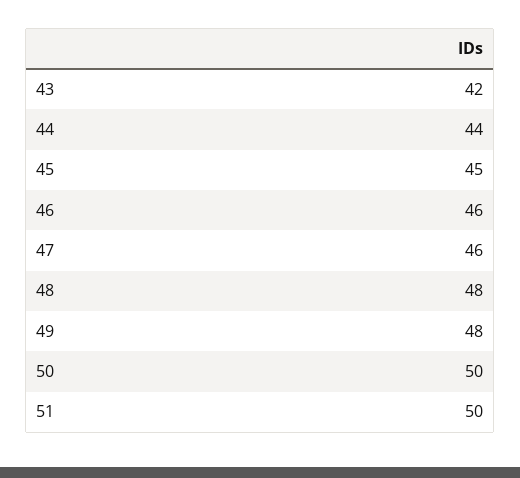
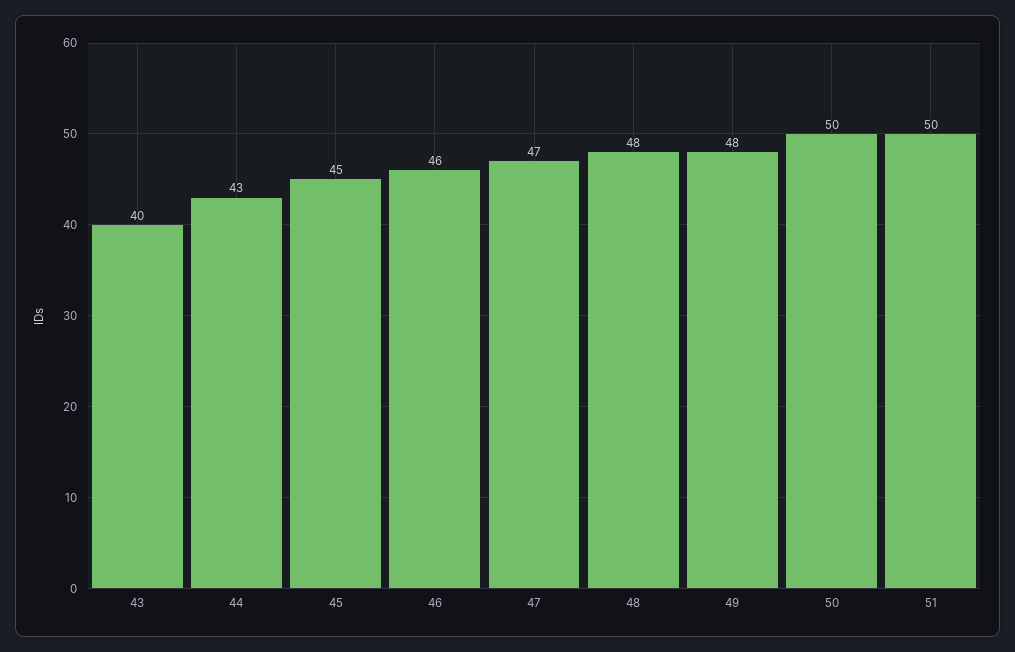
43: 42 -> 40
44: 44 -> 43
47: 46 -> 47

